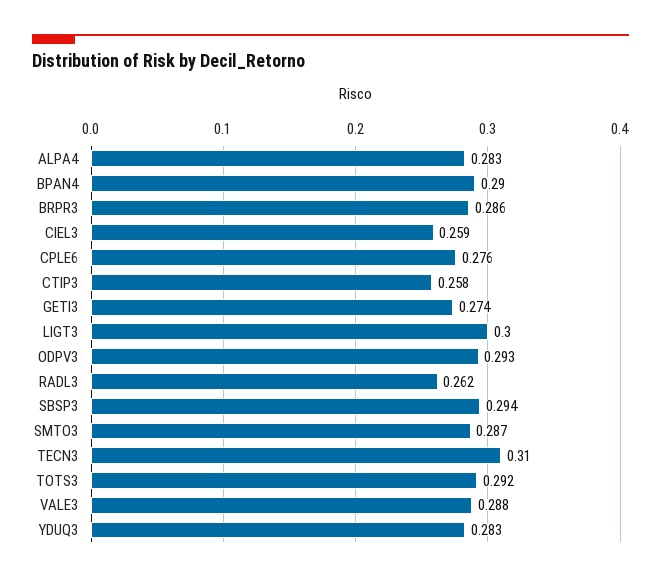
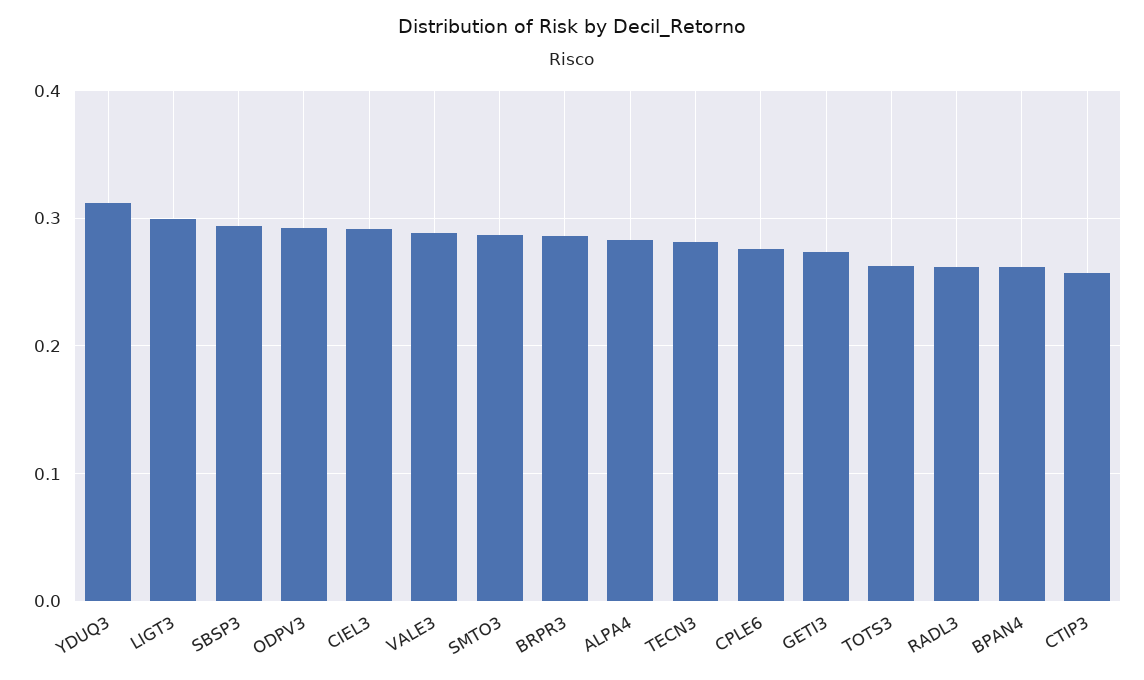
BPAN4: 0.29 -> 0.26
CIEL3: 0.259 -> 0.29
TECN3: 0.31 -> 0.28
TOTS3: 0.292 -> 0.26
YDUQ3: 0.283 -> 0.31

